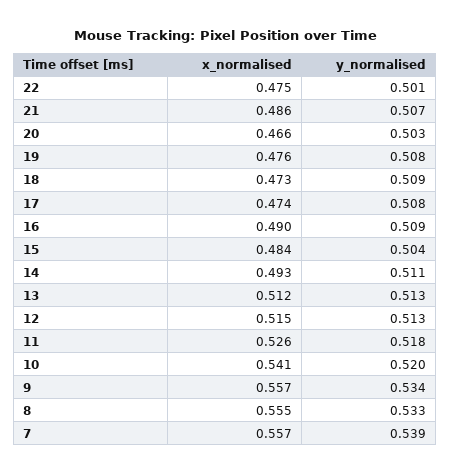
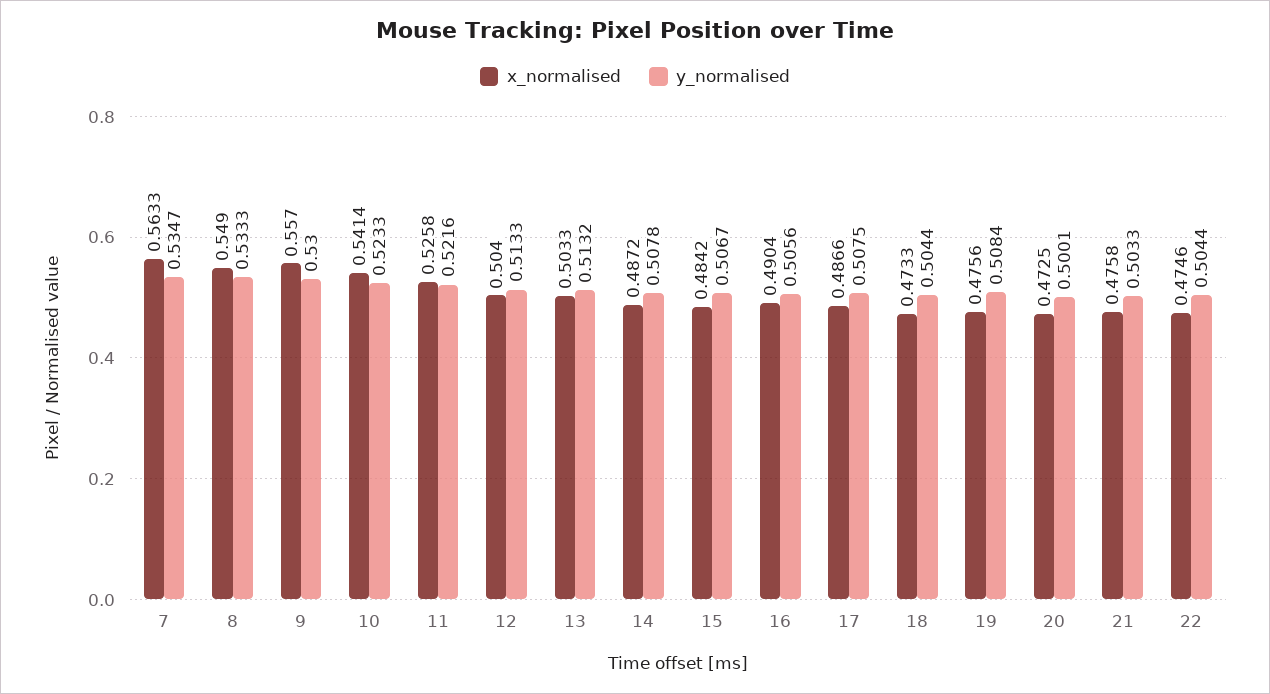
y_normalised, 22: 0.501 -> 0.5044
x_normalised, 21: 0.486 -> 0.4758
y_normalised, 21: 0.507 -> 0.5033
x_normalised, 20: 0.466 -> 0.4725
y_normalised, 20: 0.503 -> 0.5001
y_normalised, 18: 0.509 -> 0.5044
x_normalised, 17: 0.474 -> 0.4866
y_normalised, 16: 0.509 -> 0.5056
y_normalised, 15: 0.504 -> 0.5067
x_normalised, 14: 0.493 -> 0.4872
y_normalised, 14: 0.511 -> 0.5078
x_normalised, 13: 0.512 -> 0.5033
x_normalised, 12: 0.515 -> 0.504
y_normalised, 11: 0.518 -> 0.5216
y_normalised, 10: 0.52 -> 0.5233
y_normalised, 9: 0.534 -> 0.53
x_normalised, 8: 0.555 -> 0.549
x_normalised, 7: 0.557 -> 0.5633
y_normalised, 7: 0.539 -> 0.5347

